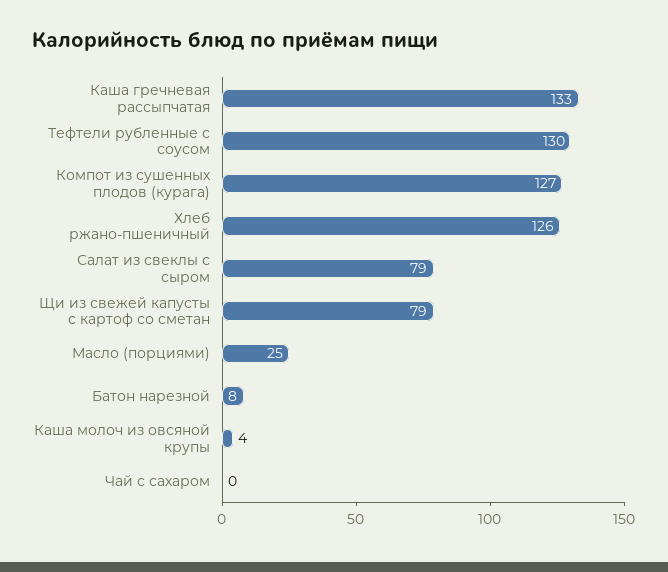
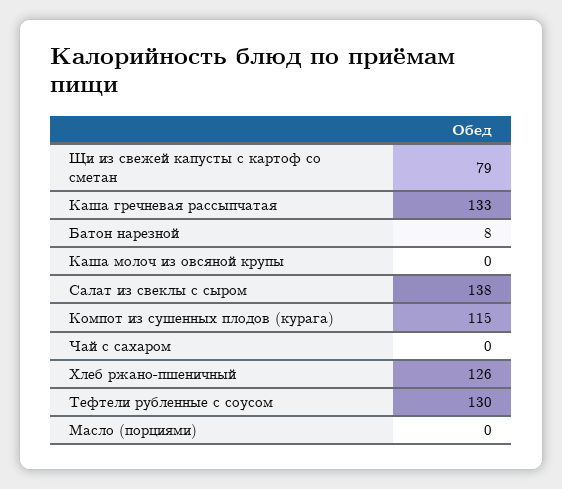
Компот из сушенных плодов (курага): 127 -> 115
Салат из свеклы с сыром: 79 -> 138
Масло (порциями): 25 -> 0
Каша молоч из овсяной крупы: 4 -> 0

